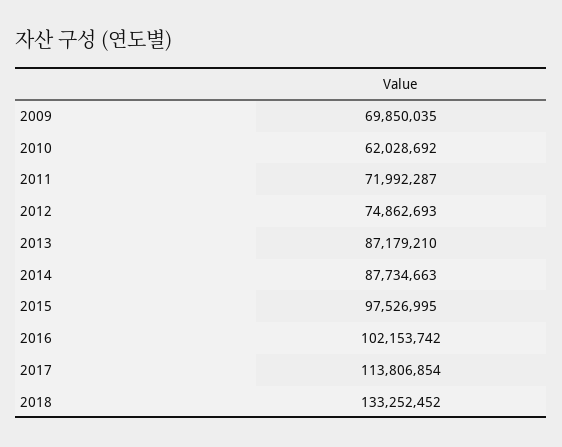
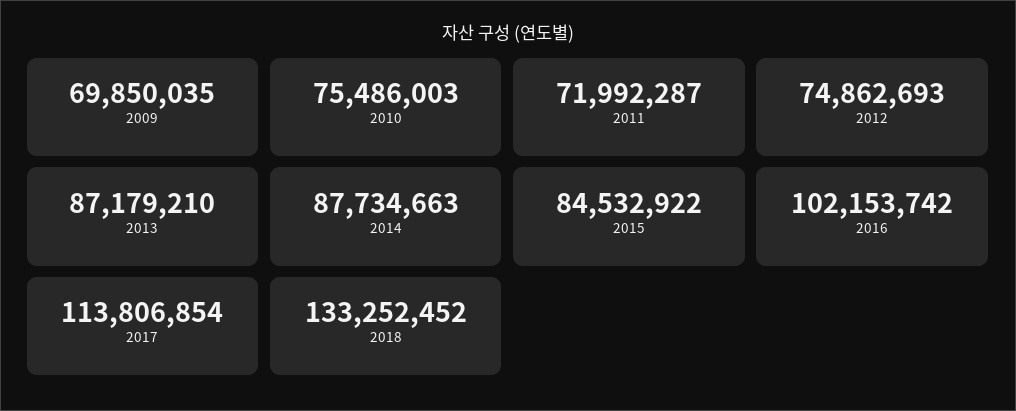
2010: 62028692 -> 75486003
2015: 97526995 -> 84532922

